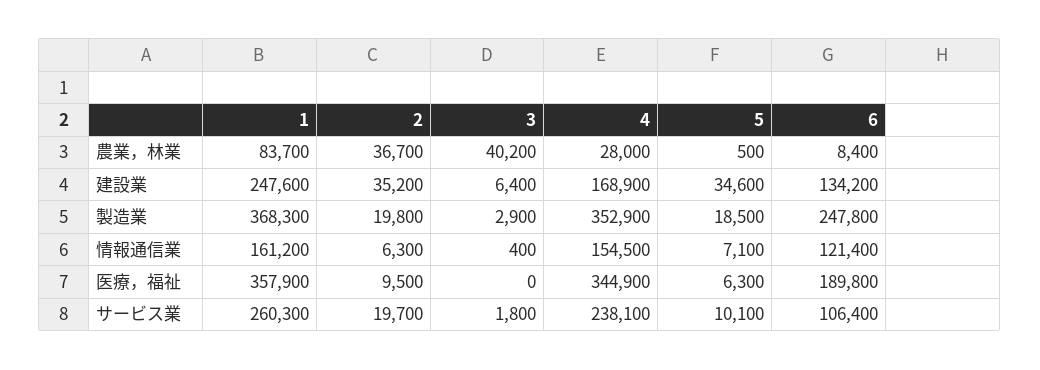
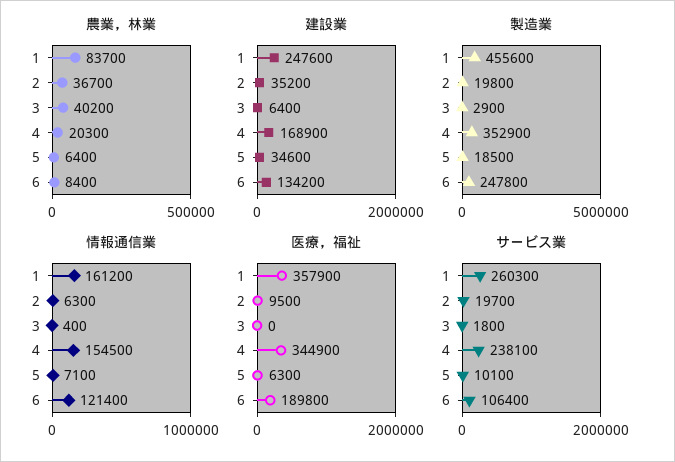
農業，林業, 4: 28000 -> 20300
農業，林業, 5: 500 -> 6400
製造業, 1: 368300 -> 455600

